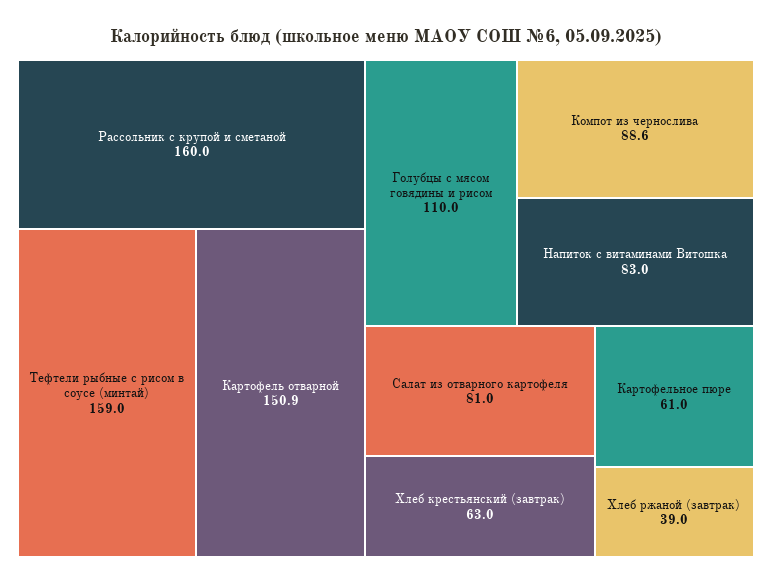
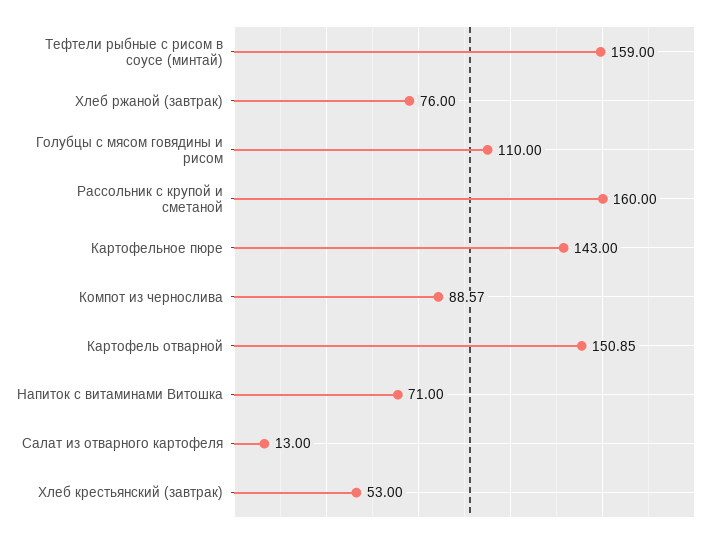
Напиток с витаминами Витошка: 83 -> 71
Салат из отварного картофеля: 81 -> 13
Хлеб крестьянский (завтрак): 63 -> 53
Картофельное пюре: 61 -> 143
Хлеб ржаной (завтрак): 39 -> 76

